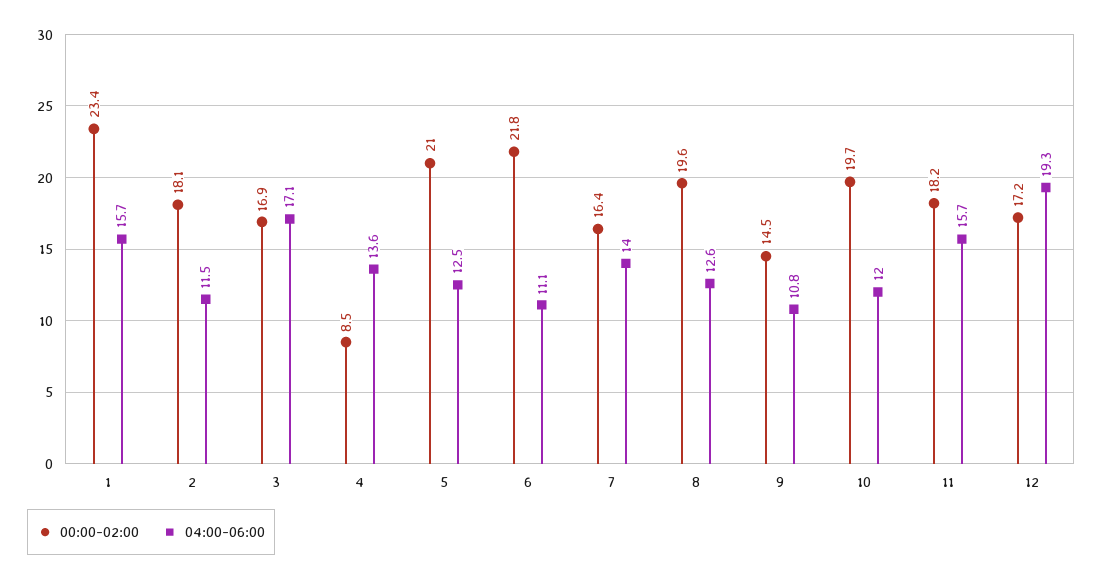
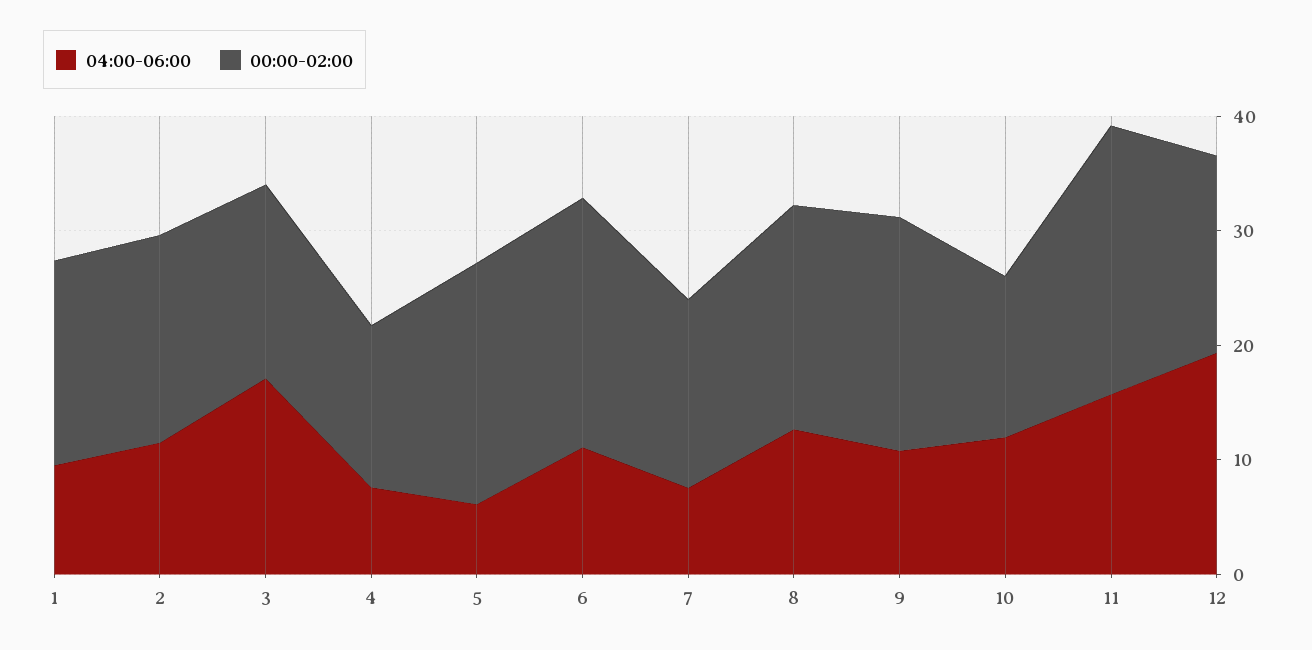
00:00-02:00, 1: 23.4 -> 18
04:00-06:00, 1: 15.7 -> 10
00:00-02:00, 4: 8.5 -> 14
04:00-06:00, 4: 13.6 -> 8
04:00-06:00, 5: 12.5 -> 6
04:00-06:00, 7: 14 -> 8
00:00-02:00, 9: 14.5 -> 20
00:00-02:00, 10: 19.7 -> 14
00:00-02:00, 11: 18.2 -> 24

